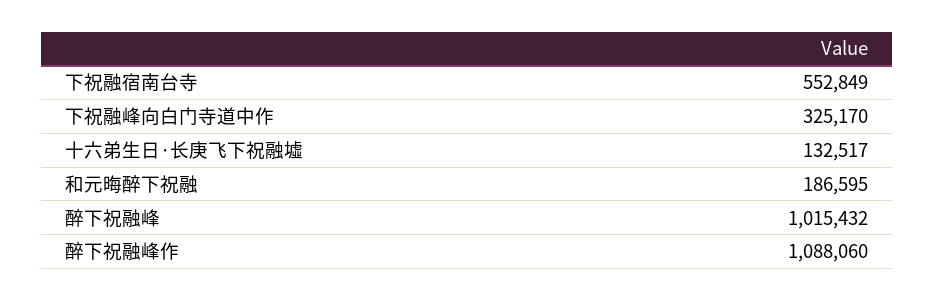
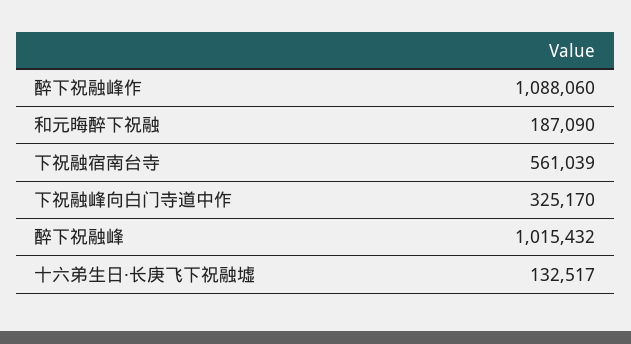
下祝融宿南台寺: 552849 -> 561039
和元晦醉下祝融: 186595 -> 187090

